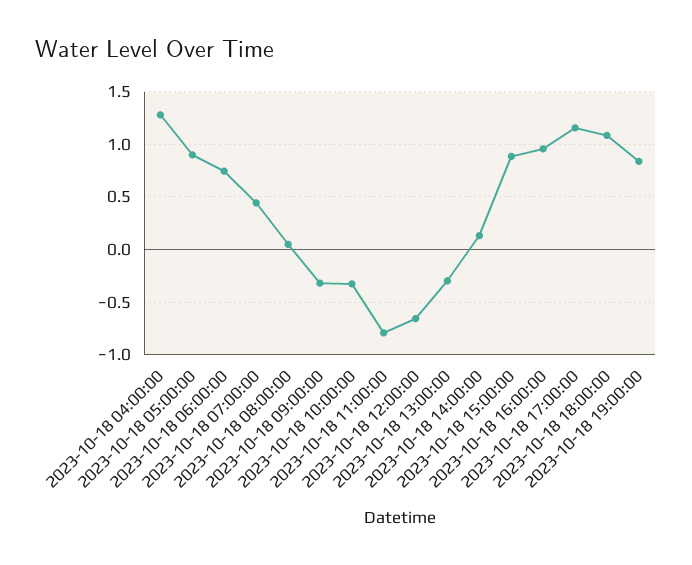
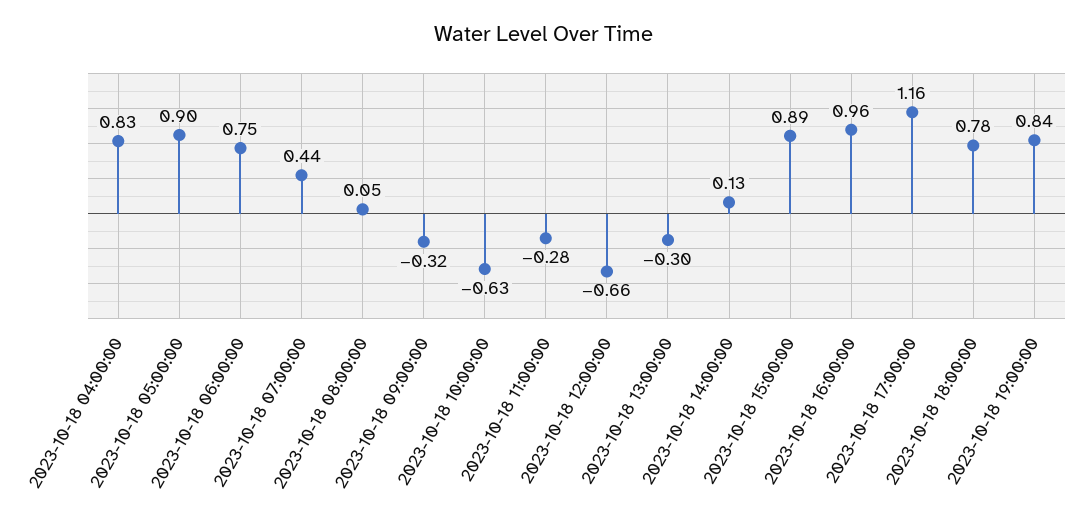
2023-10-18 04:00:00: 1.3 -> 0.83
2023-10-18 10:00:00: -0.3 -> -0.63
2023-10-18 11:00:00: -0.8 -> -0.28
2023-10-18 18:00:00: 1.1 -> 0.78

